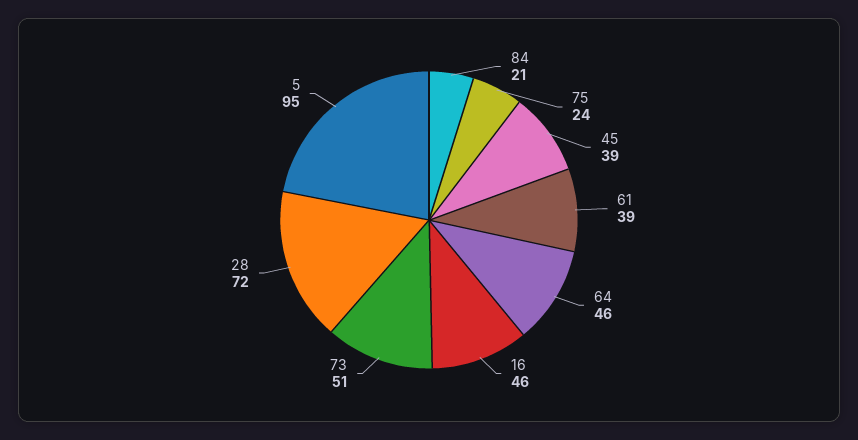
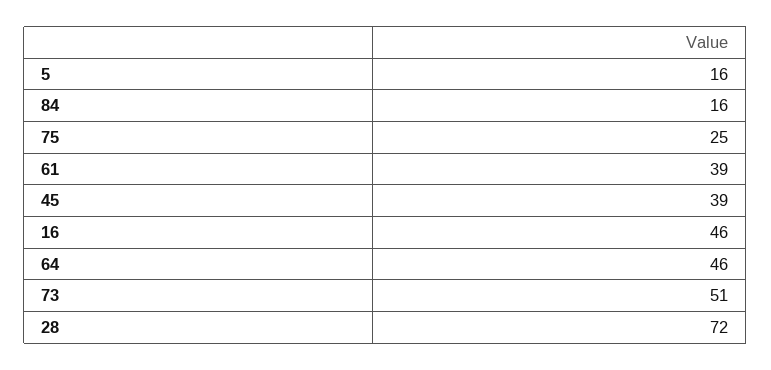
84: 21 -> 16
75: 24 -> 25
5: 95 -> 16

